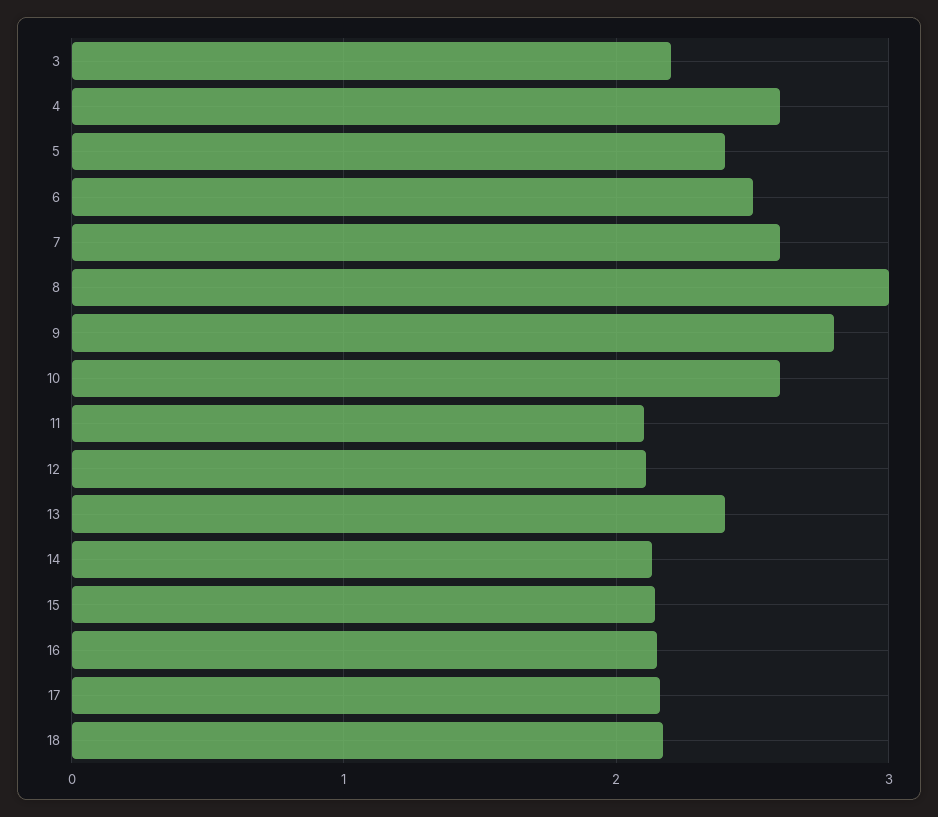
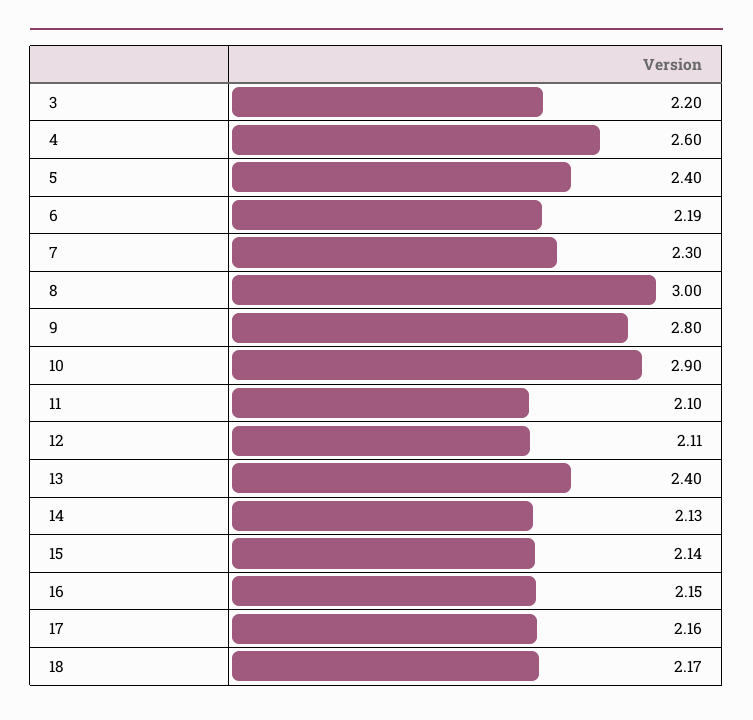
6: 2.5 -> 2.19
7: 2.6 -> 2.3
10: 2.6 -> 2.9

